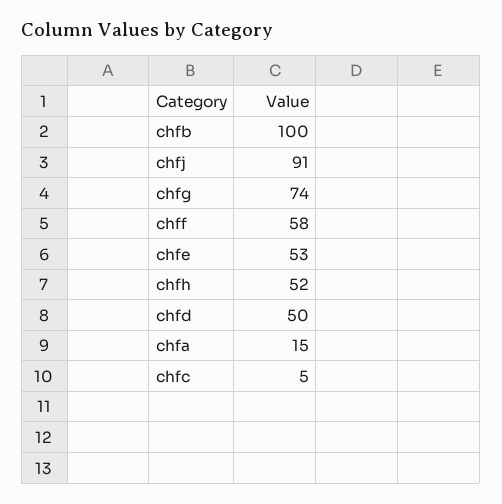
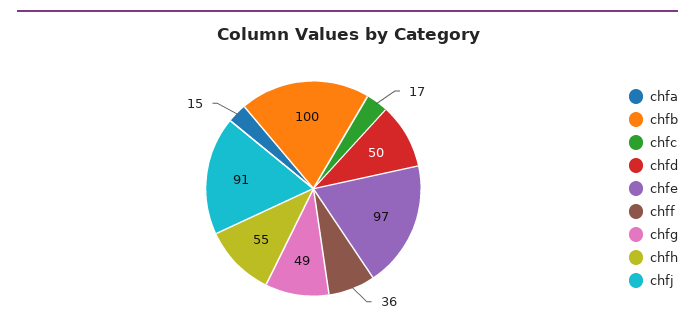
chfg: 74 -> 49
chff: 58 -> 36
chfe: 53 -> 97
chfh: 52 -> 55
chfc: 5 -> 17

